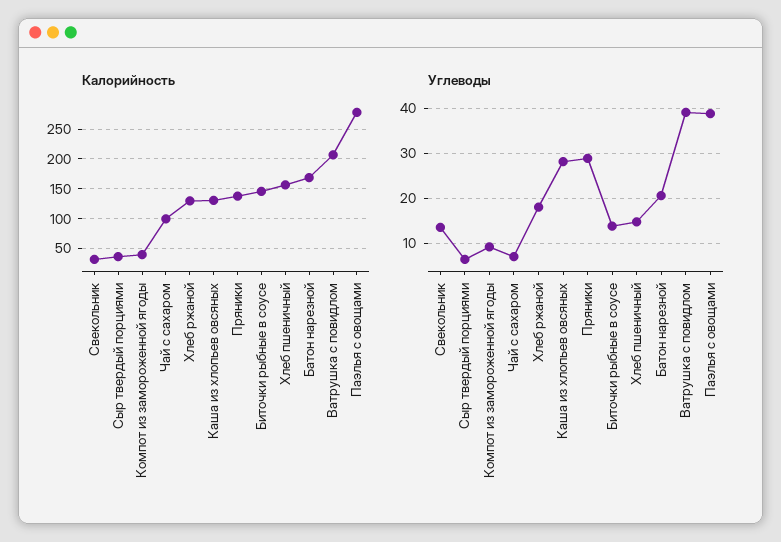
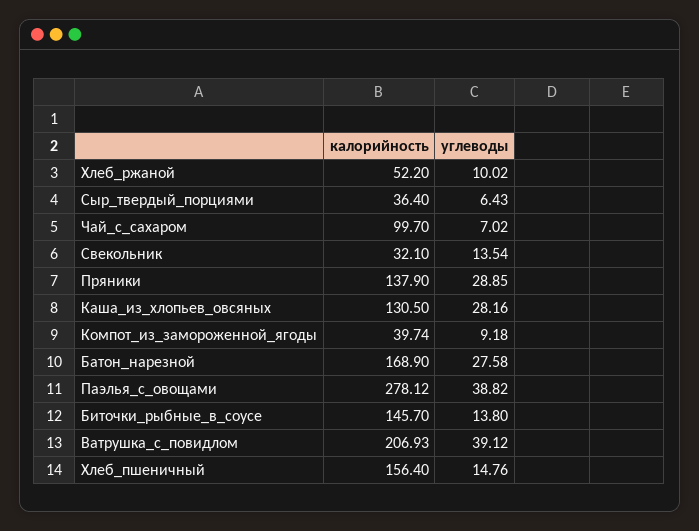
Калорийность, Хлеб ржаной: 125 -> 52.2
Углеводы, Хлеб ржаной: 18 -> 10.02
Углеводы, Батон нарезной: 20 -> 27.58

